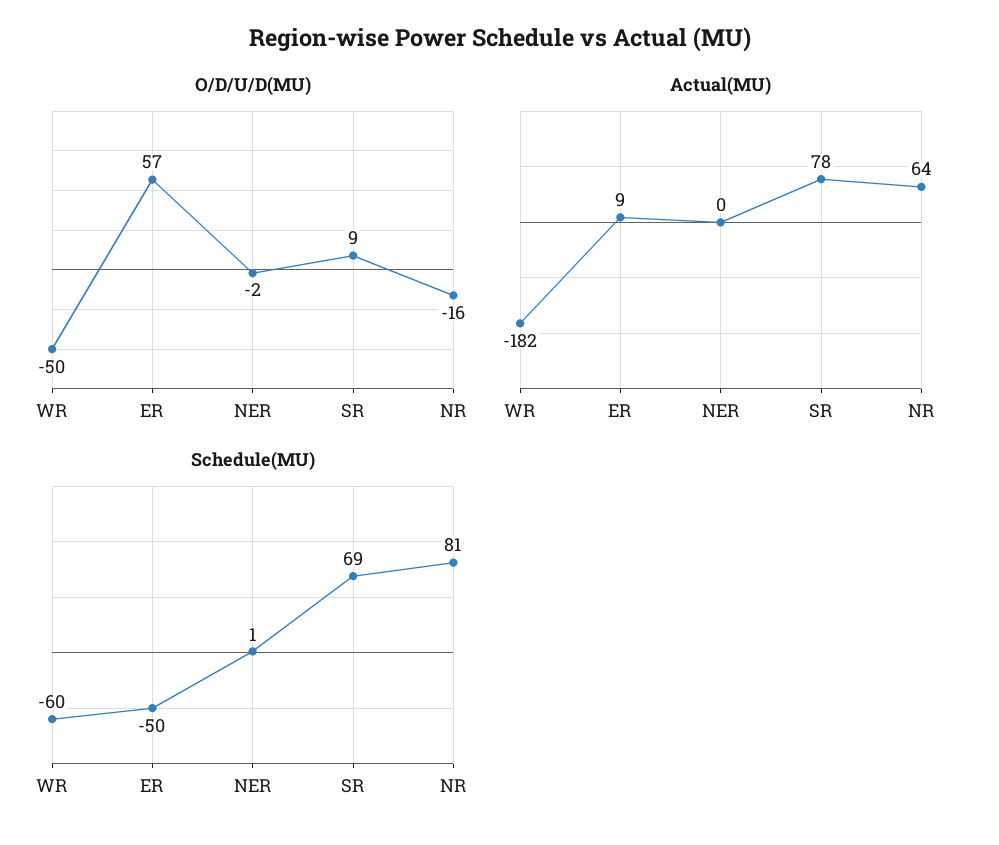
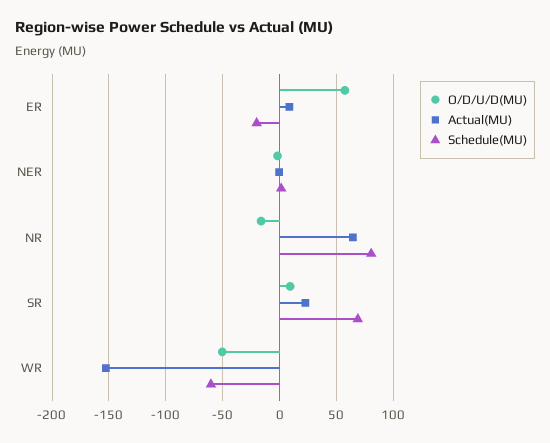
Actual(MU), WR: -182 -> -150
Actual(MU), SR: 78 -> 20
Schedule(MU), ER: -50 -> -20

